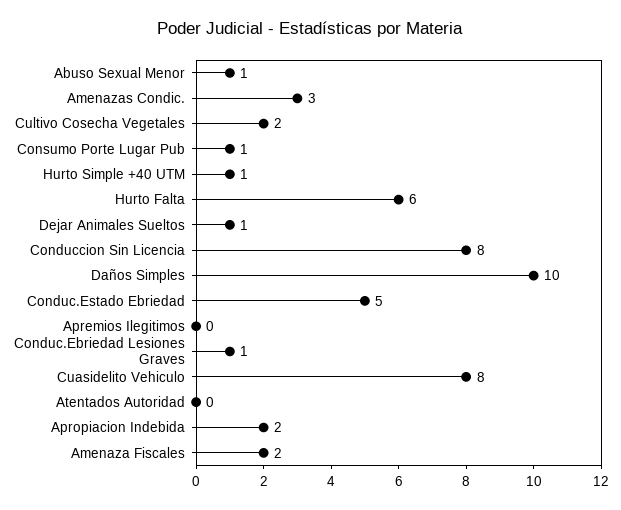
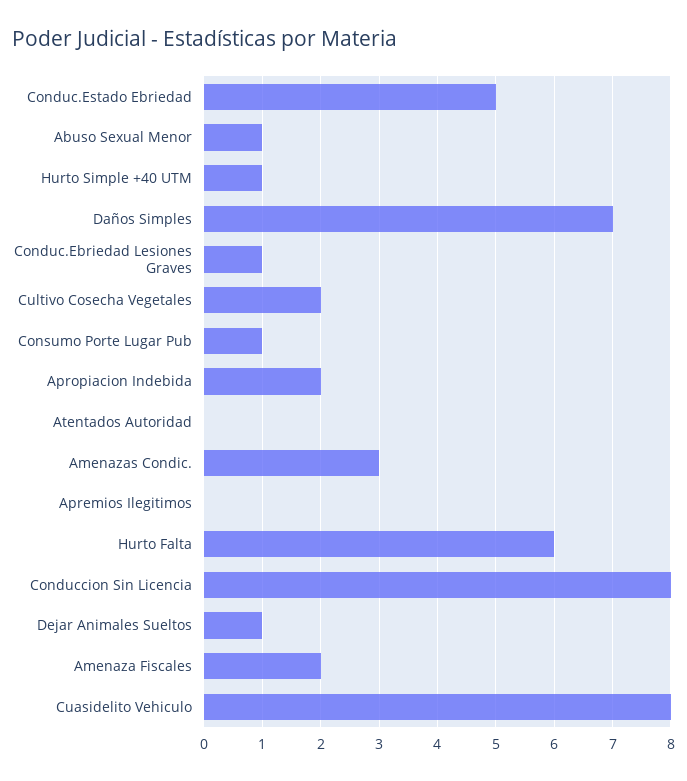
Daños Simples: 10 -> 7

